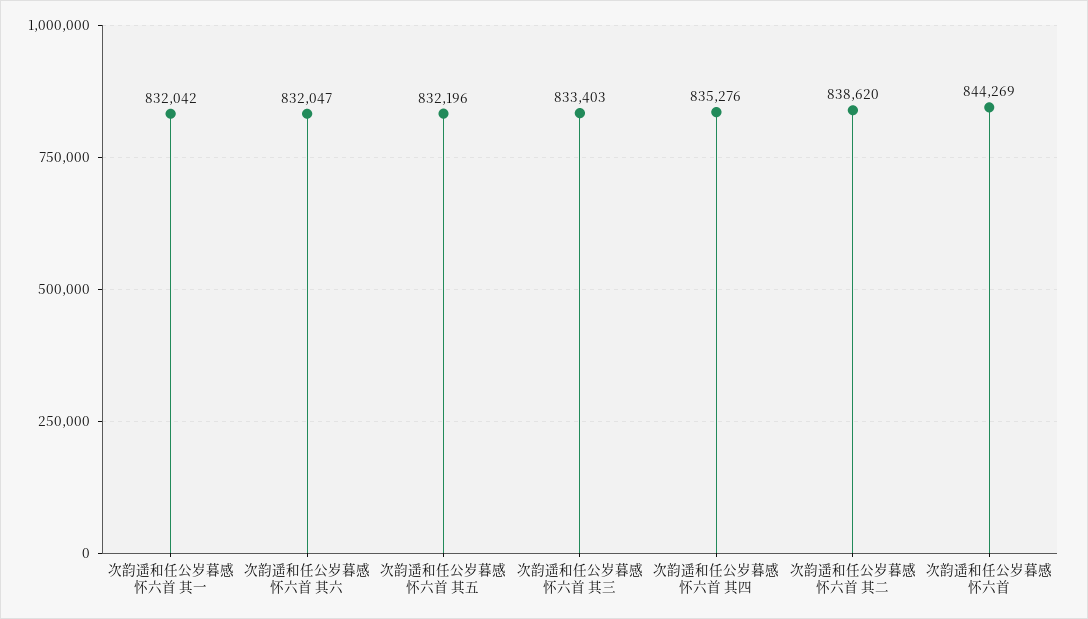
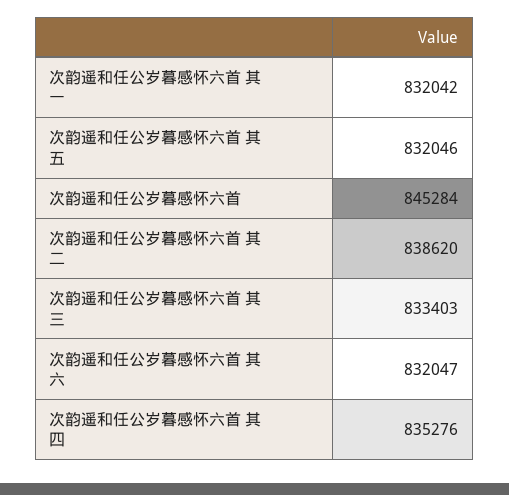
次韵遥和任公岁暮感怀六首 其五: 832196 -> 832046
次韵遥和任公岁暮感怀六首: 844269 -> 845284

